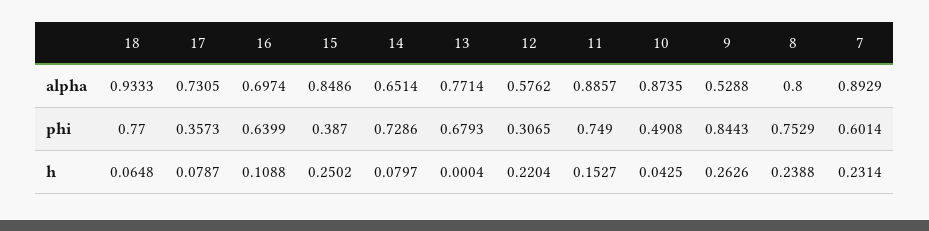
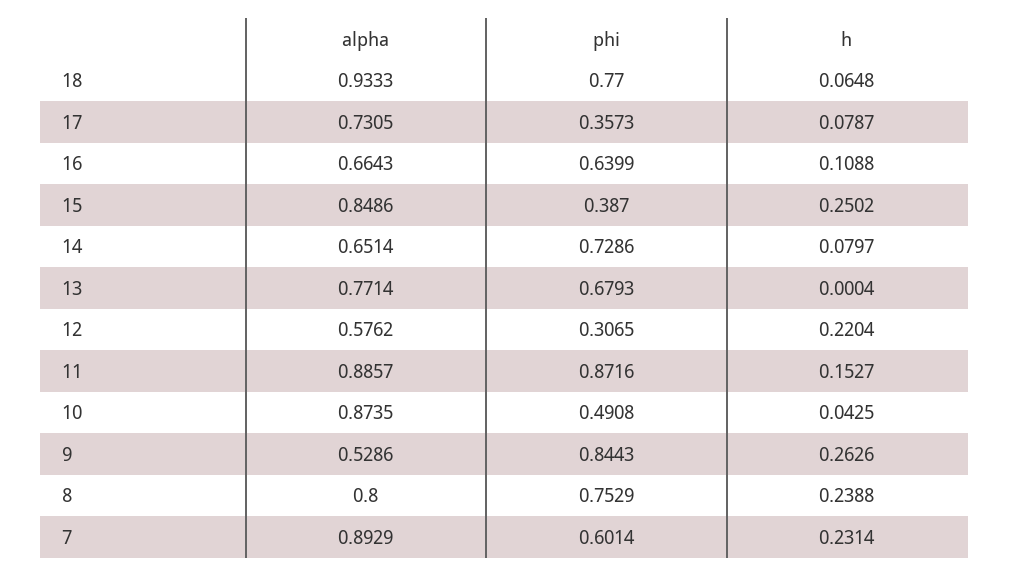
16, alpha: 0.6974 -> 0.6643
9, alpha: 0.5288 -> 0.5286
11, phi: 0.749 -> 0.8716

